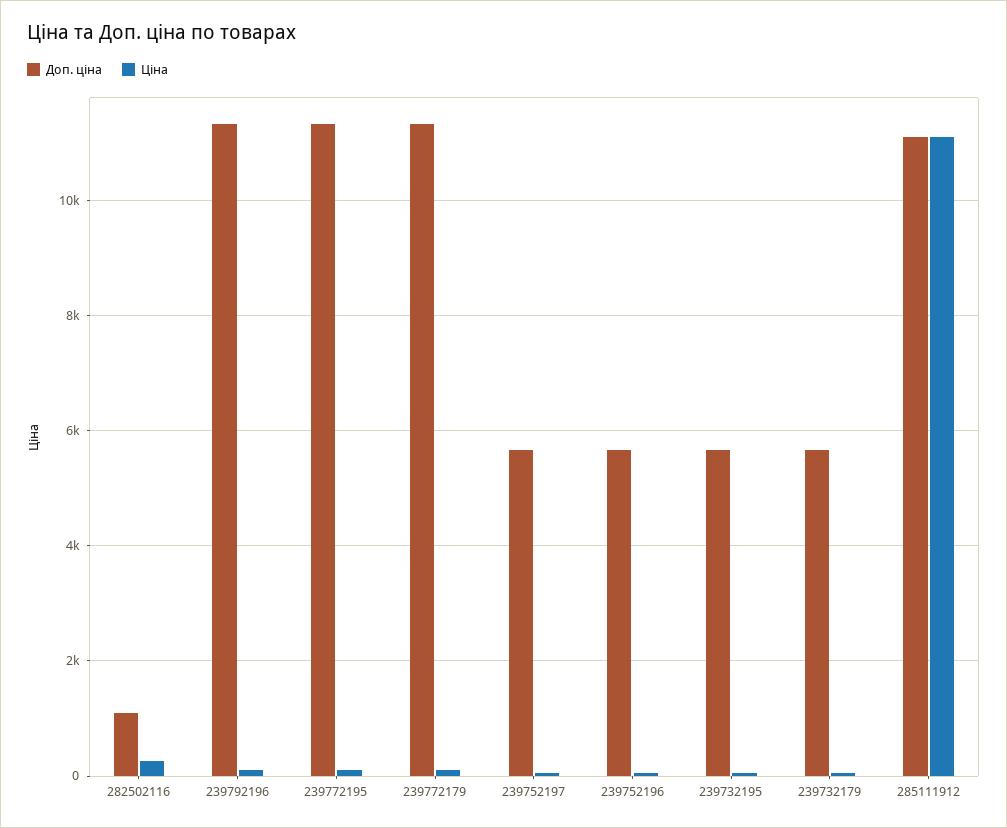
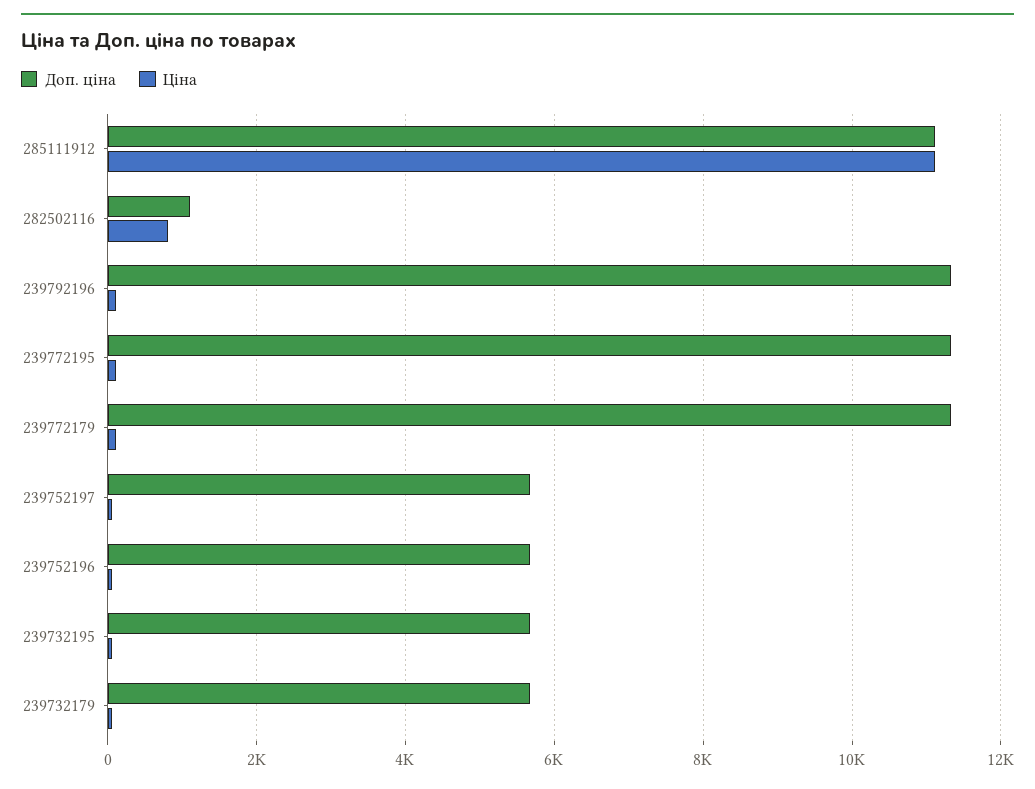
Ціна, 282502116: 200 -> 800

